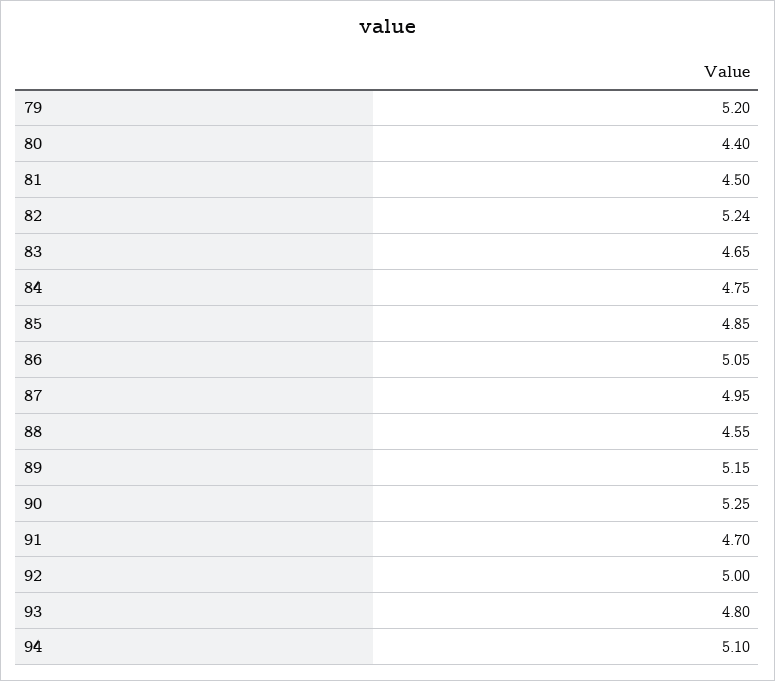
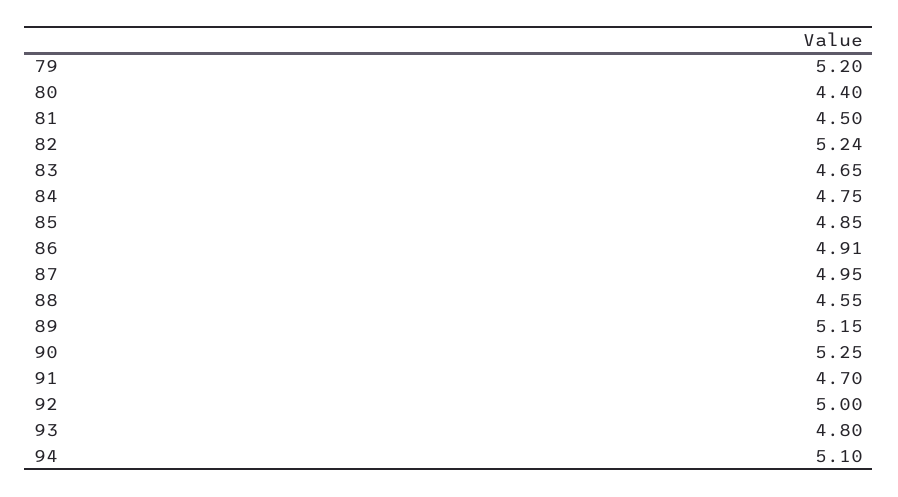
86: 5.05 -> 4.91

